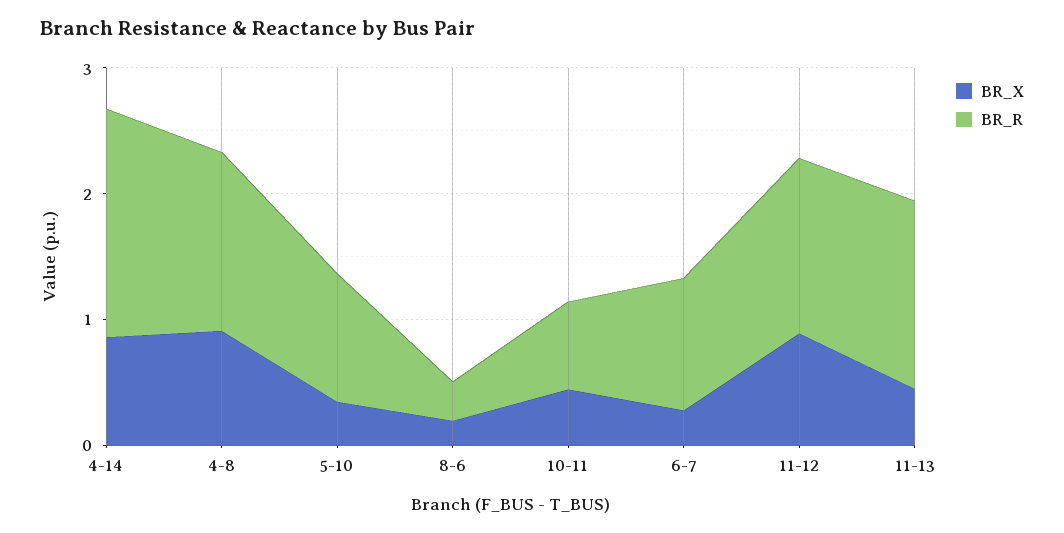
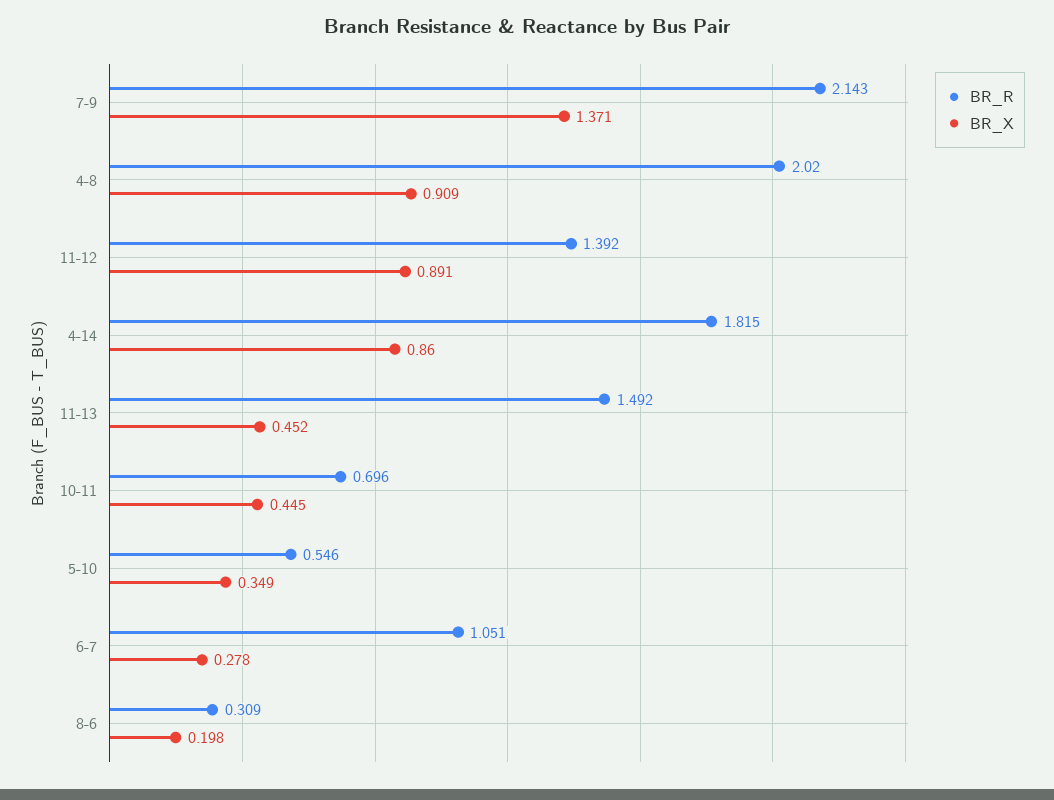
BR_R, 4-8: 1.4 -> 2.02
BR_R, 5-10: 1 -> 0.546
BR_R, 7-9: none -> 2.143
BR_X, 7-9: none -> 1.371

